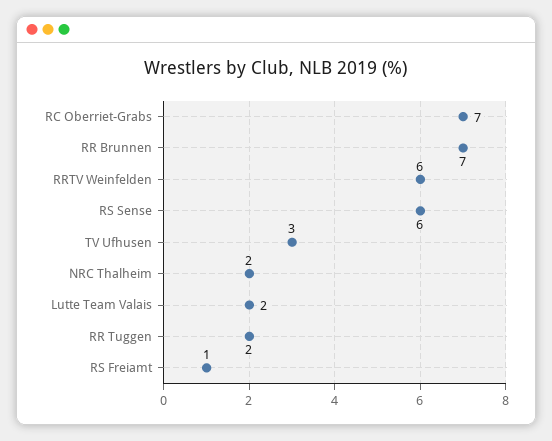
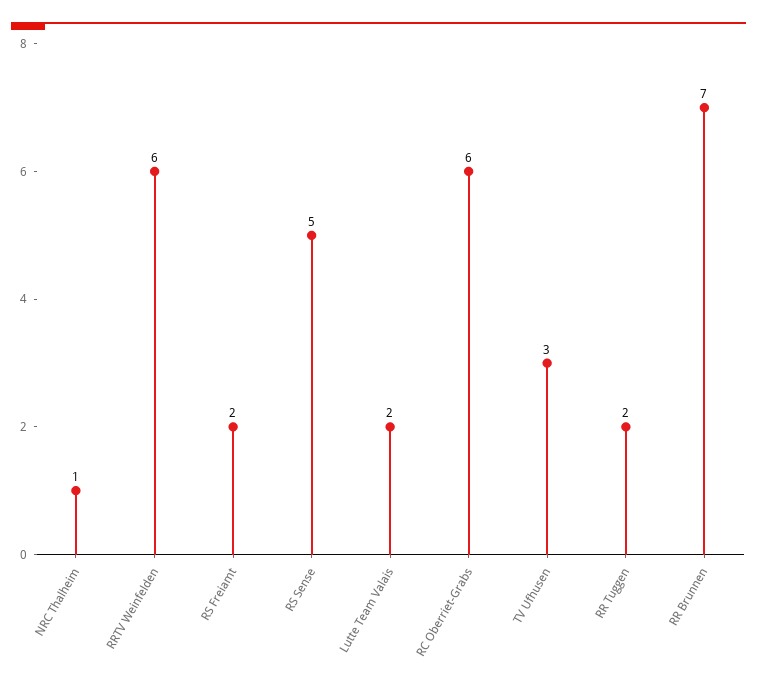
RC Oberriet-Grabs: 7 -> 6
RS Sense: 6 -> 5
NRC Thalheim: 2 -> 1
RS Freiamt: 1 -> 2

